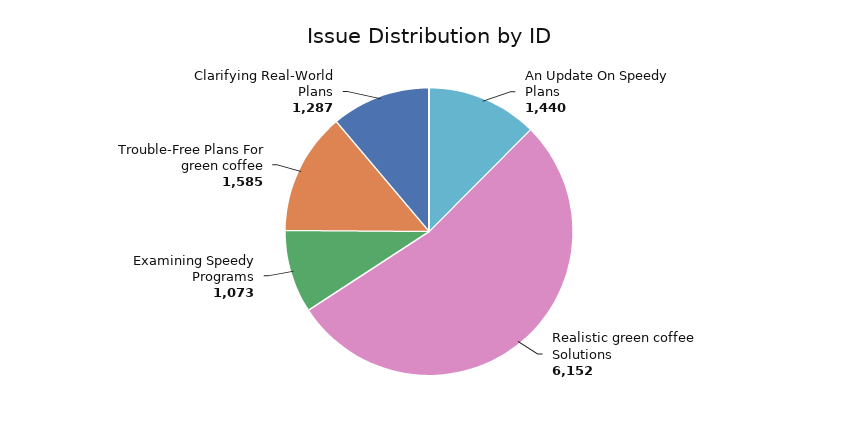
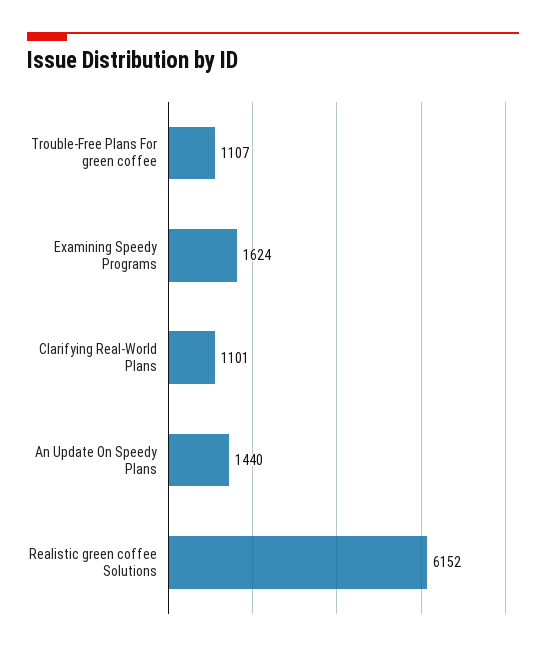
Examining Speedy Programs: 1073 -> 1624
Trouble-Free Plans For green coffee: 1585 -> 1107
Clarifying Real-World Plans: 1287 -> 1101

